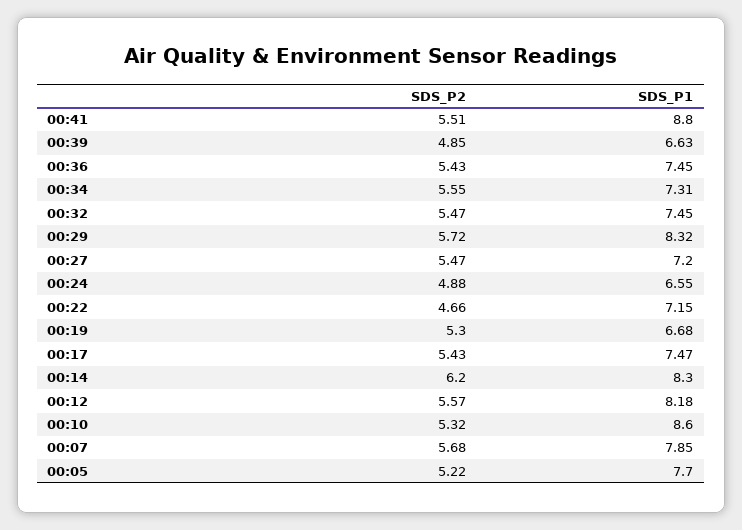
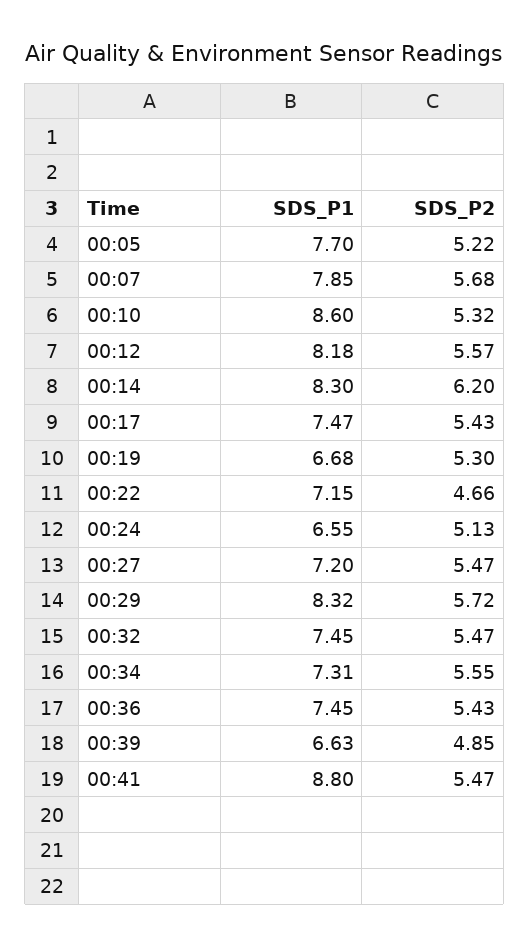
SDS_P2, 00:41: 5.51 -> 5.47
SDS_P2, 00:24: 4.88 -> 5.13

